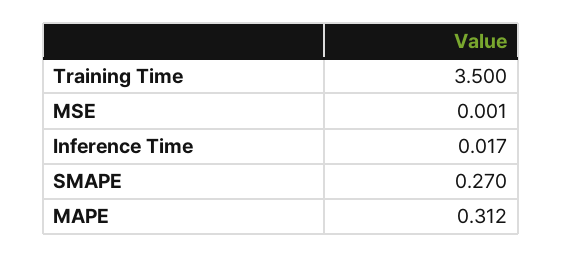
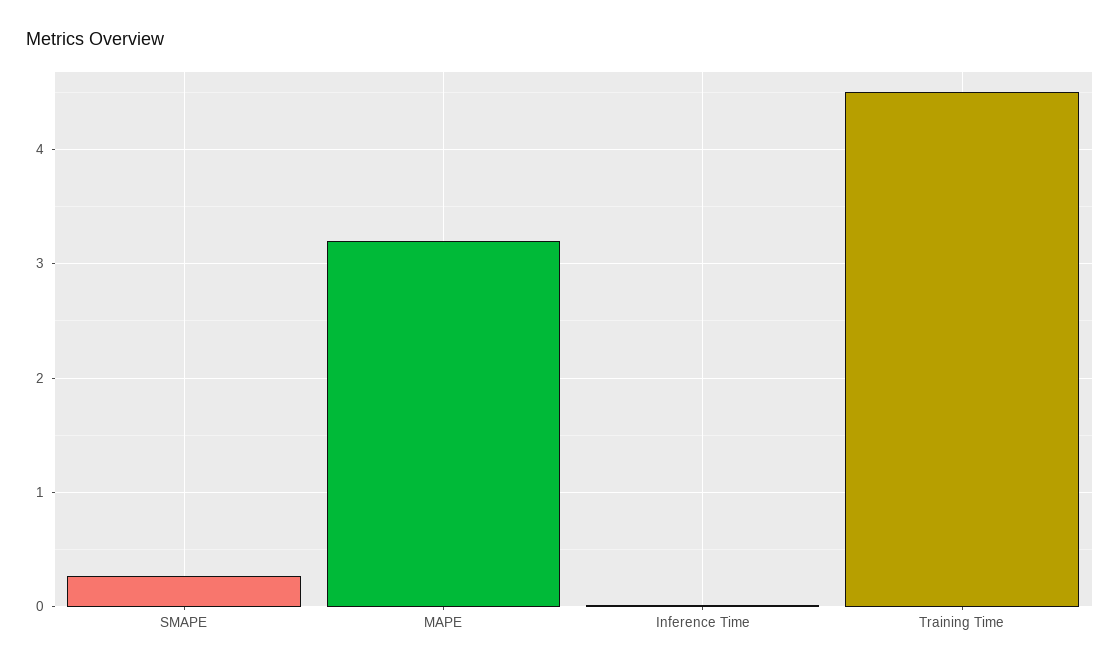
Training Time: 3.5 -> 4.5
MSE: 0.001 -> none
MAPE: 0.312 -> 3.2

